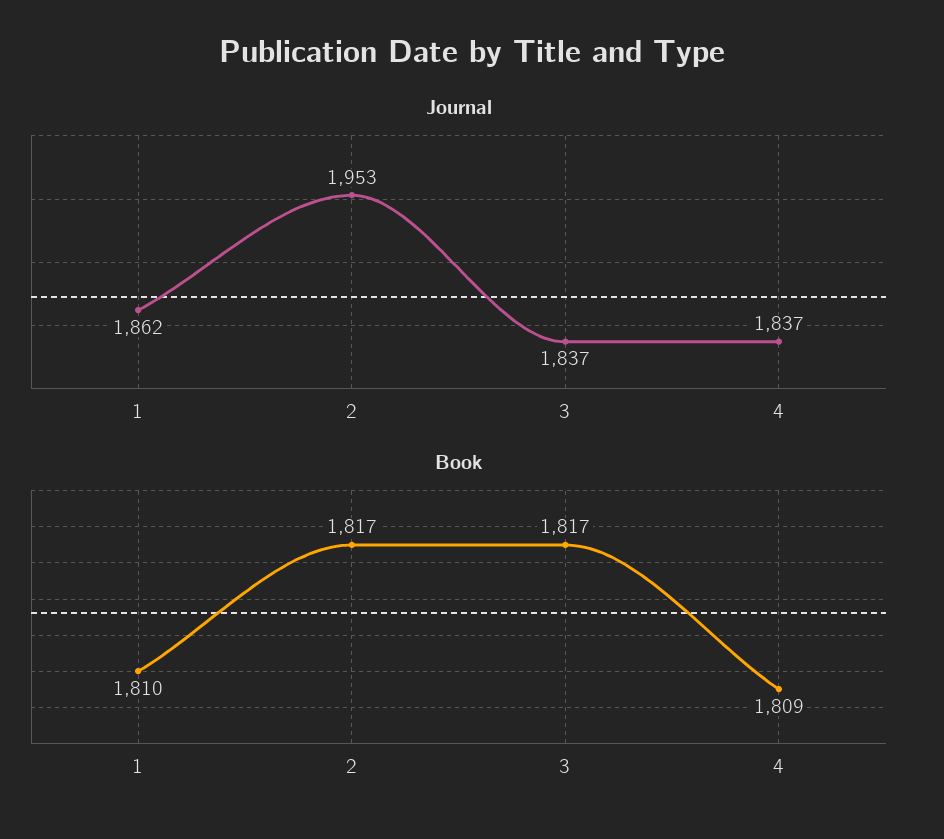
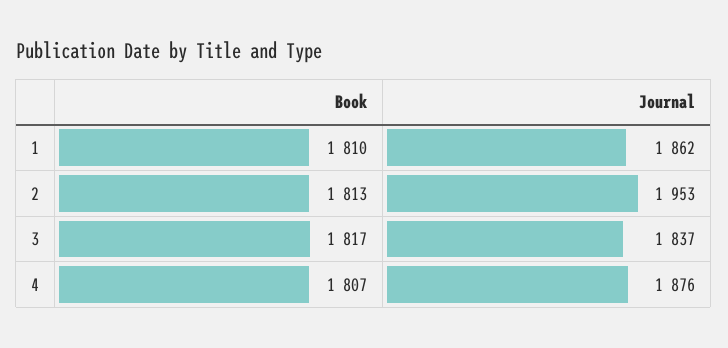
Journal, 4: 1837 -> 1876
Book, 2: 1817 -> 1813
Book, 4: 1809 -> 1807

